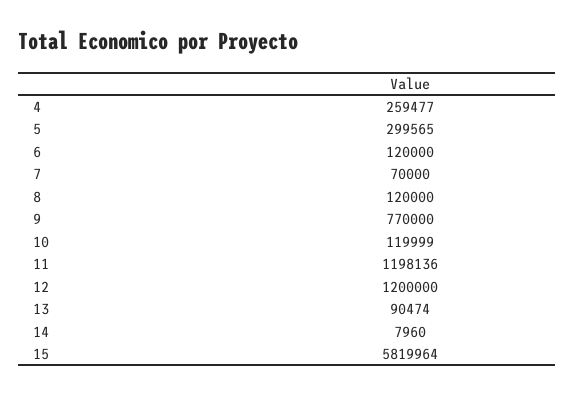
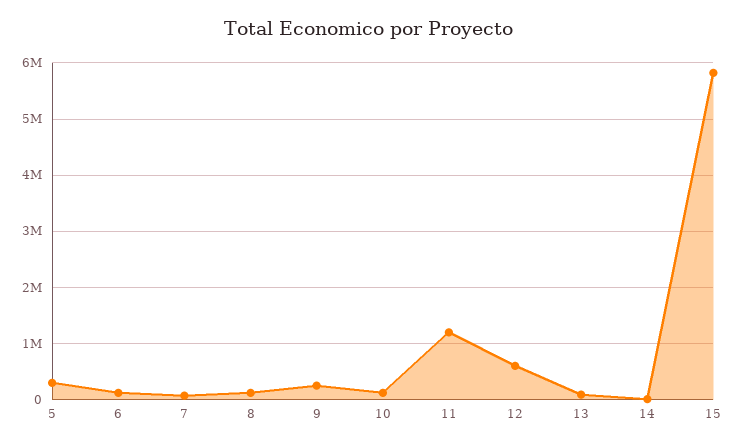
4: 259477 -> none
9: 770000 -> 200000
12: 1200000 -> 600000

